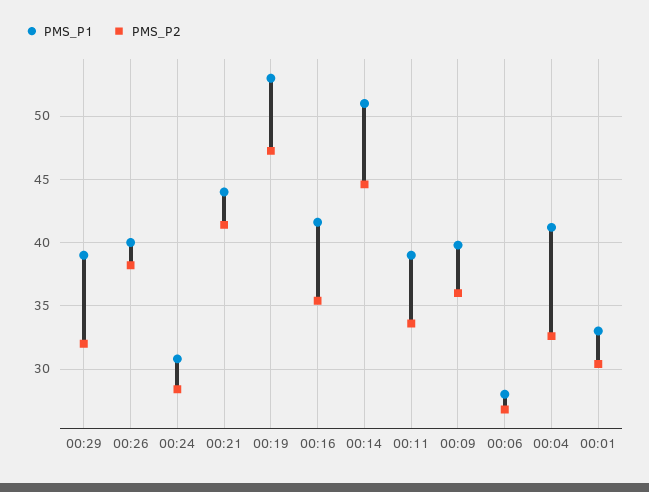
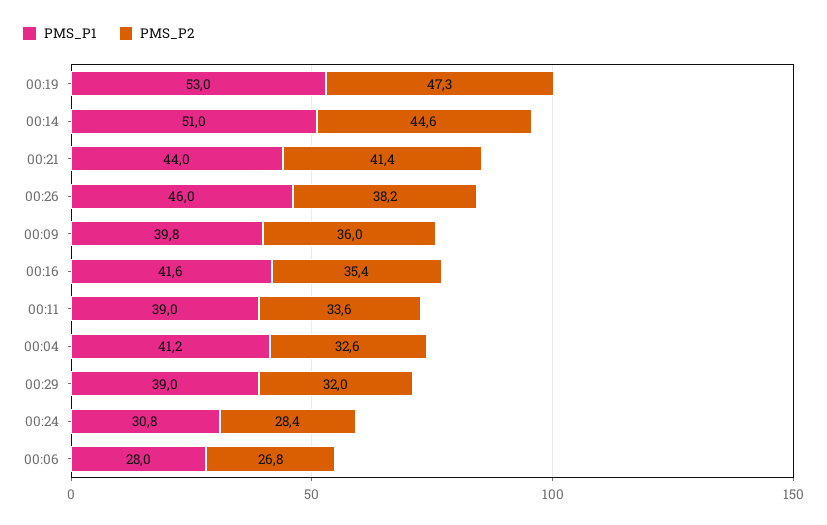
PMS_P1, 00:26: 40 -> 46
PMS_P1, 00:01: 33 -> none
PMS_P2, 00:01: 30.5 -> none

